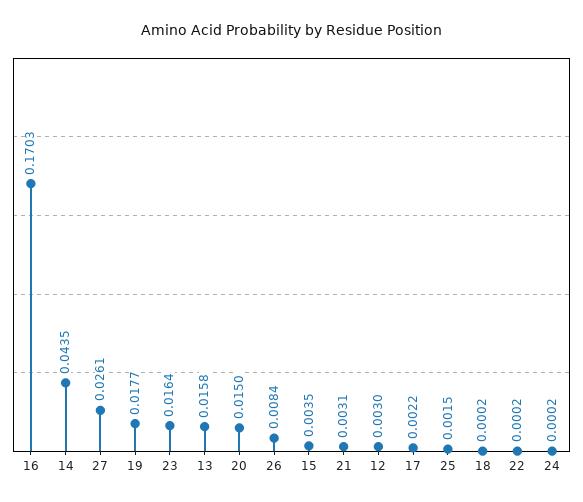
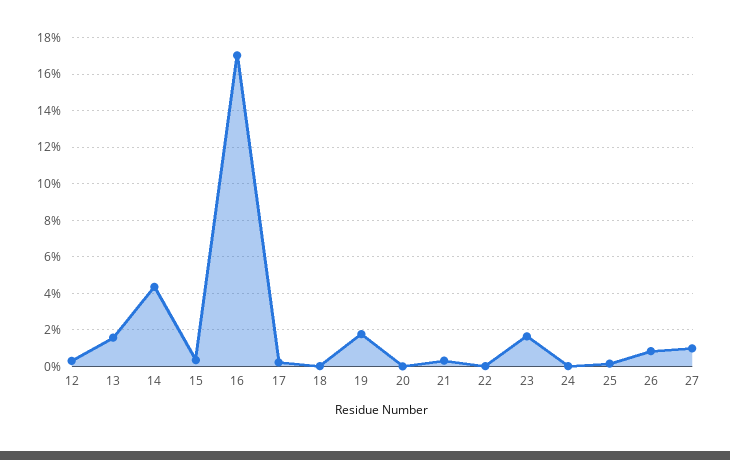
27: 0.0261 -> 0.01
20: 0.015 -> 0

